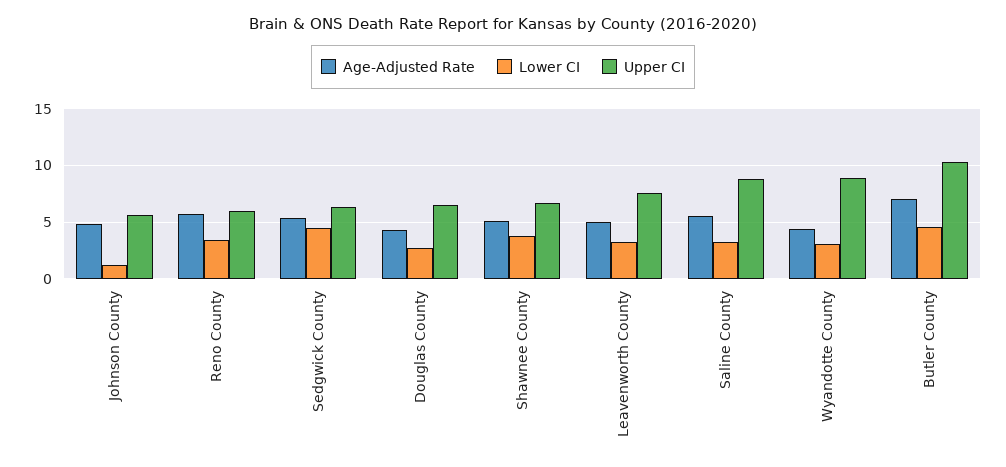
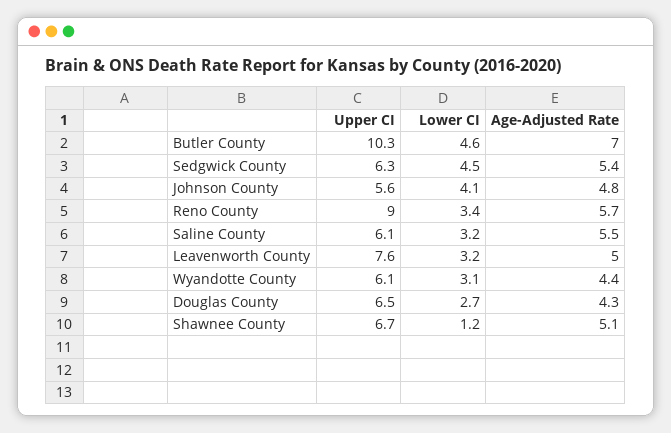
Lower CI, Johnson County: 1 -> 4.1
Upper CI, Reno County: 6 -> 9
Lower CI, Shawnee County: 4 -> 1.2
Upper CI, Saline County: 9 -> 6.1
Upper CI, Wyandotte County: 9 -> 6.1

